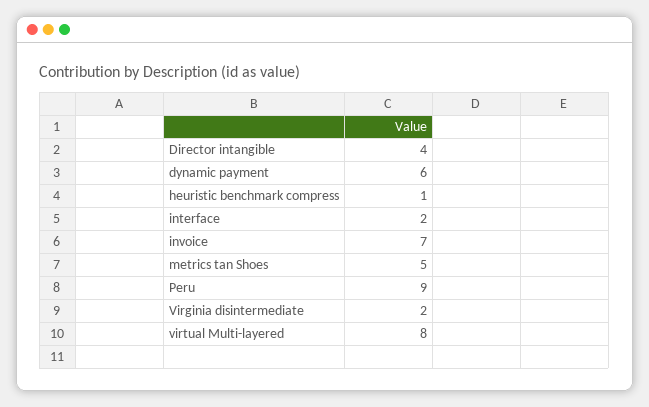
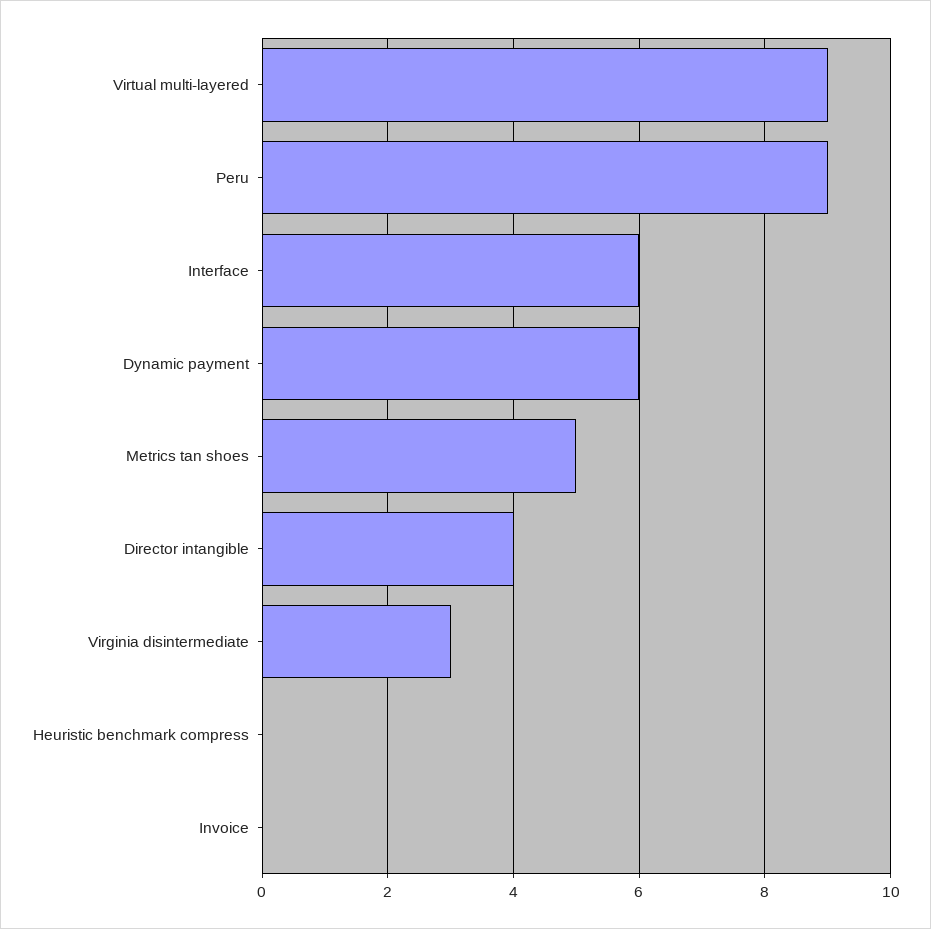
heuristic benchmark compress: 1 -> 0
interface: 2 -> 6
invoice: 7 -> 0
Virginia disintermediate: 2 -> 3
virtual Multi-layered: 8 -> 9

